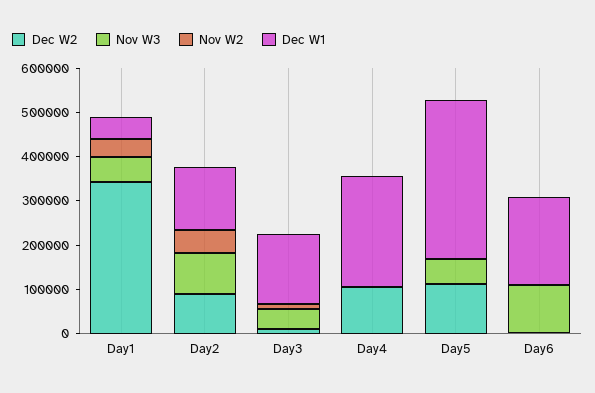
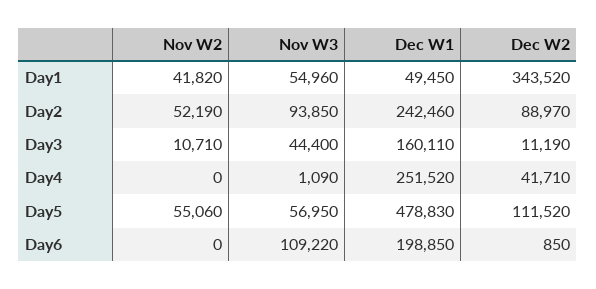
Dec W1, Day2: 140000 -> 242460
Dec W2, Day4: 100000 -> 41710
Nov W2, Day5: 0 -> 55060
Dec W1, Day5: 360000 -> 478830

